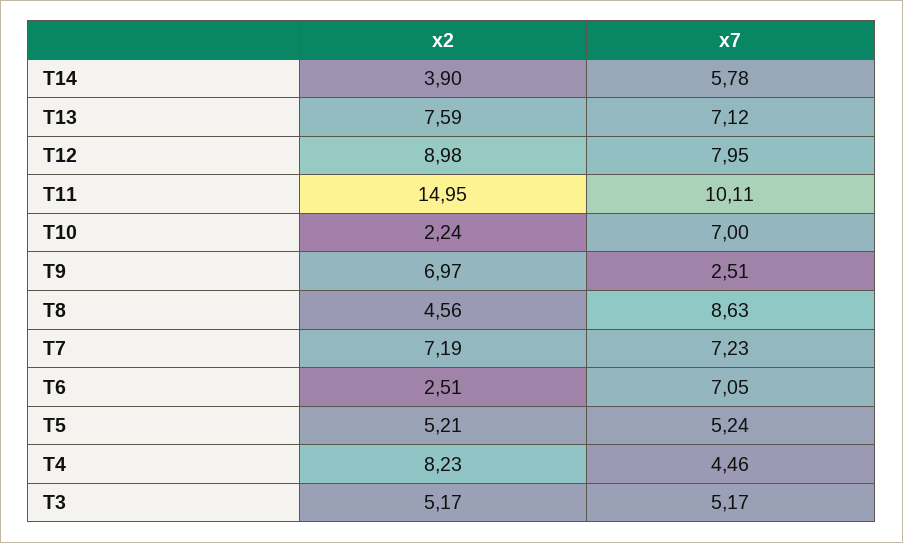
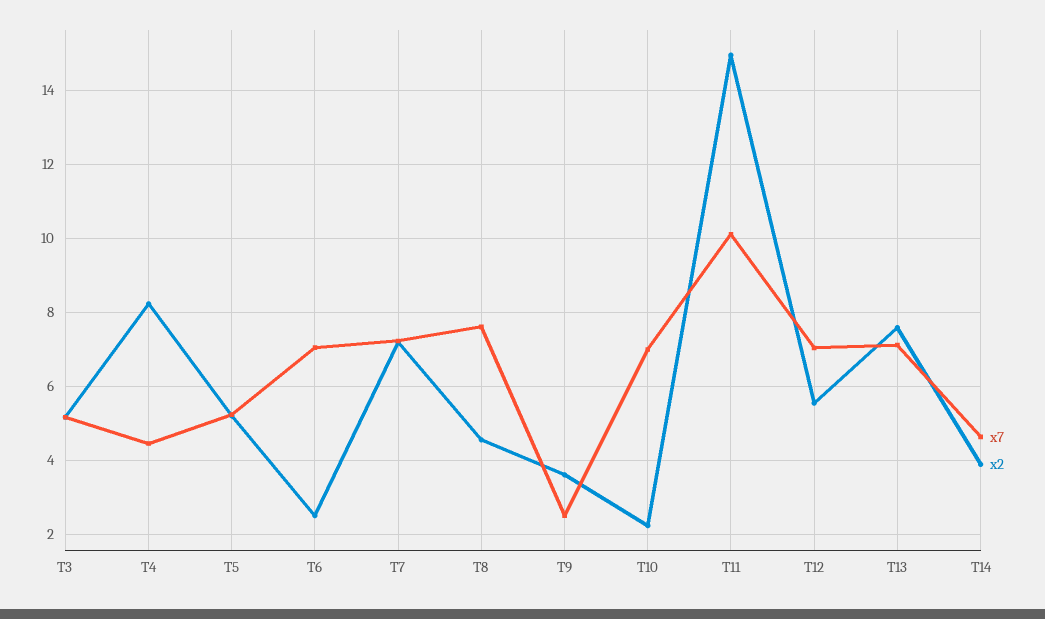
x7, T14: 5.78 -> 4.6
x2, T12: 8.98 -> 5.6
x7, T12: 7.95 -> 7
x2, T9: 6.97 -> 3.6
x7, T8: 8.63 -> 7.6

